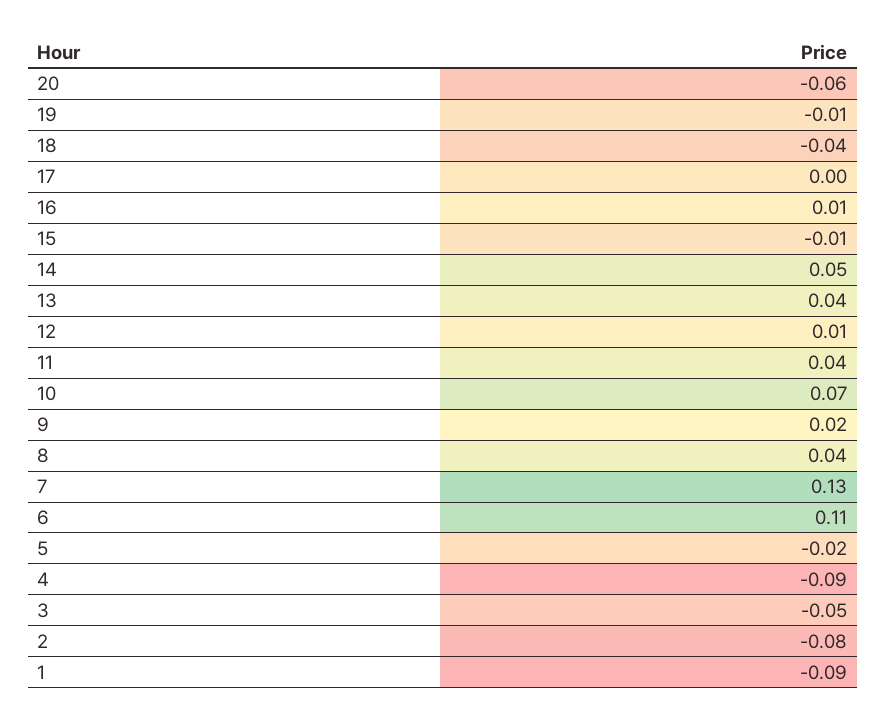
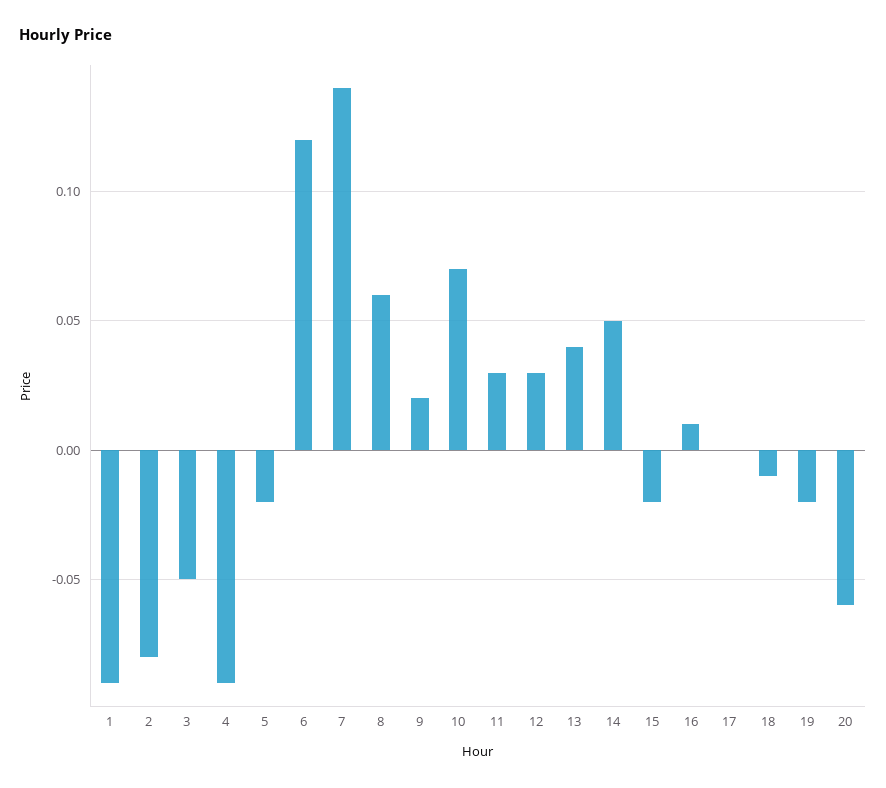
19: -0.01 -> -0.02
18: -0.04 -> -0.01
15: -0.01 -> -0.02
12: 0.01 -> 0.03
11: 0.04 -> 0.03
8: 0.04 -> 0.06
7: 0.13 -> 0.14
6: 0.11 -> 0.12

